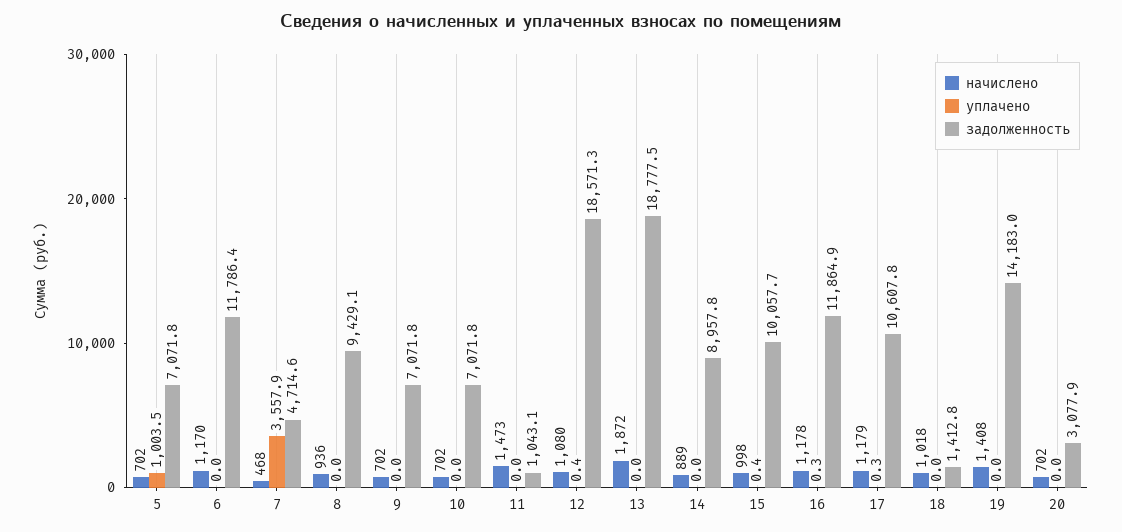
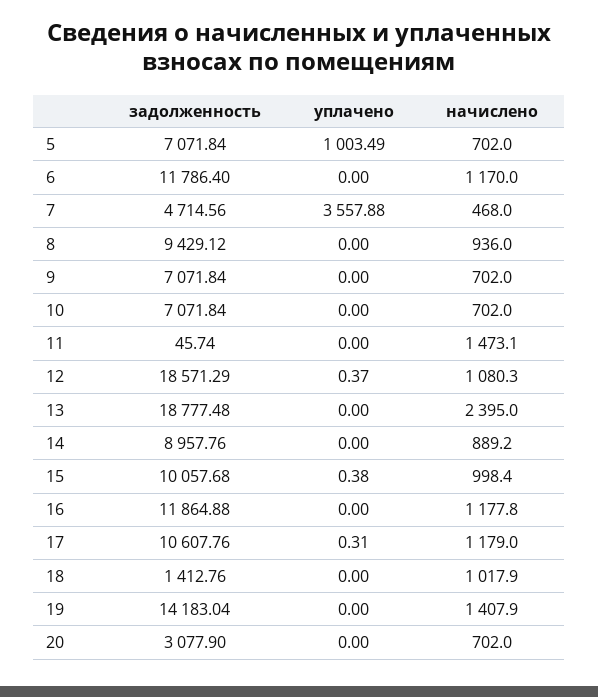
задолженность, 11: 1043.1 -> 45.74
начислено, 13: 1872 -> 2395
уплачено, 16: 0.3 -> 0

